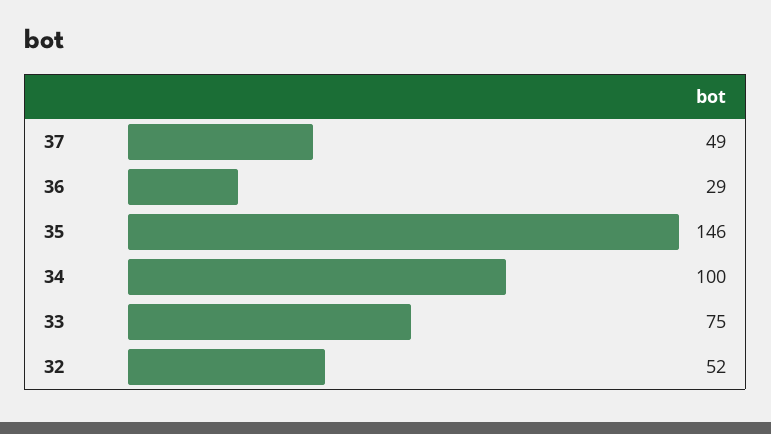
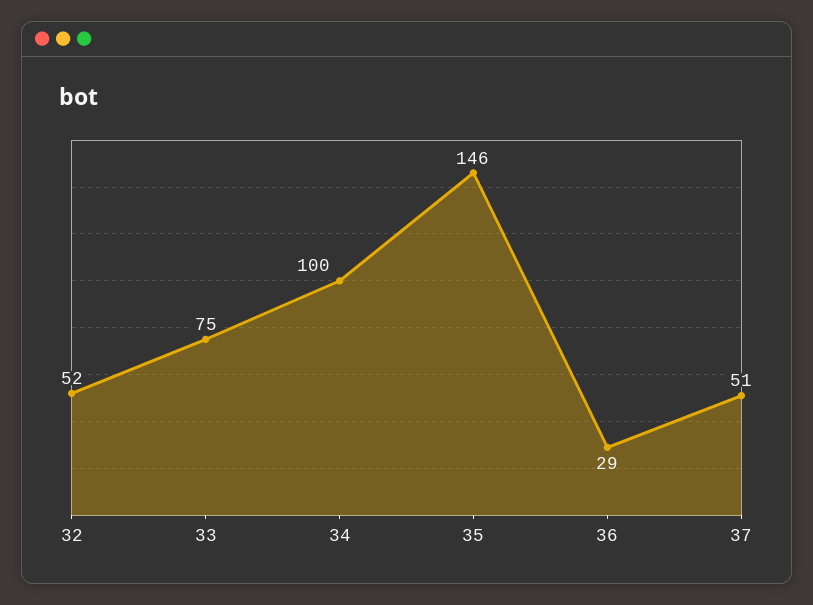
37: 49 -> 51

